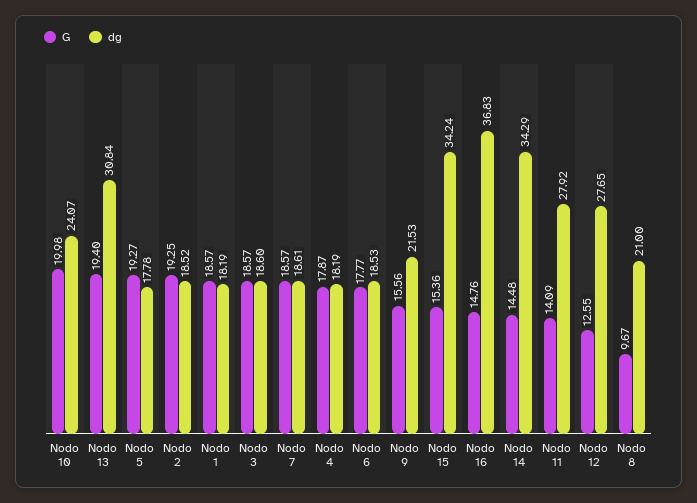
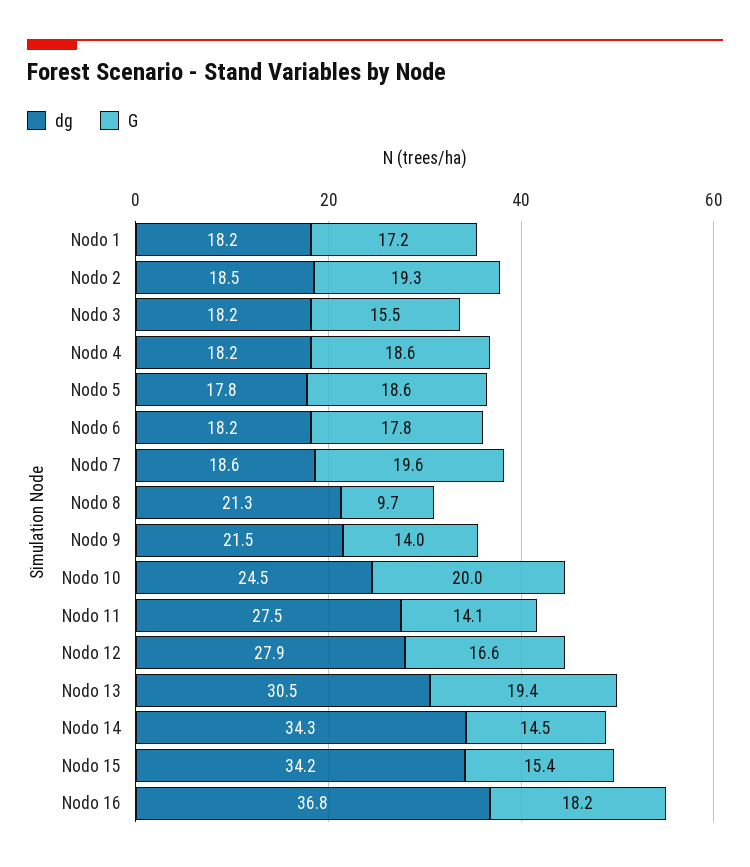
dg, Nodo 10: 24.07 -> 24.5
dg, Nodo 13: 30.84 -> 30.5
G, Nodo 5: 19.27 -> 18.6
G, Nodo 1: 18.57 -> 17.2
G, Nodo 3: 18.57 -> 15.5
dg, Nodo 3: 18.6 -> 18.2
G, Nodo 7: 18.57 -> 19.6
G, Nodo 4: 17.87 -> 18.6
dg, Nodo 6: 18.53 -> 18.2
G, Nodo 9: 15.56 -> 14
G, Nodo 16: 14.76 -> 18.2
dg, Nodo 11: 27.92 -> 27.5
G, Nodo 12: 12.55 -> 16.6
dg, Nodo 12: 27.65 -> 27.9
dg, Nodo 8: 21 -> 21.3

